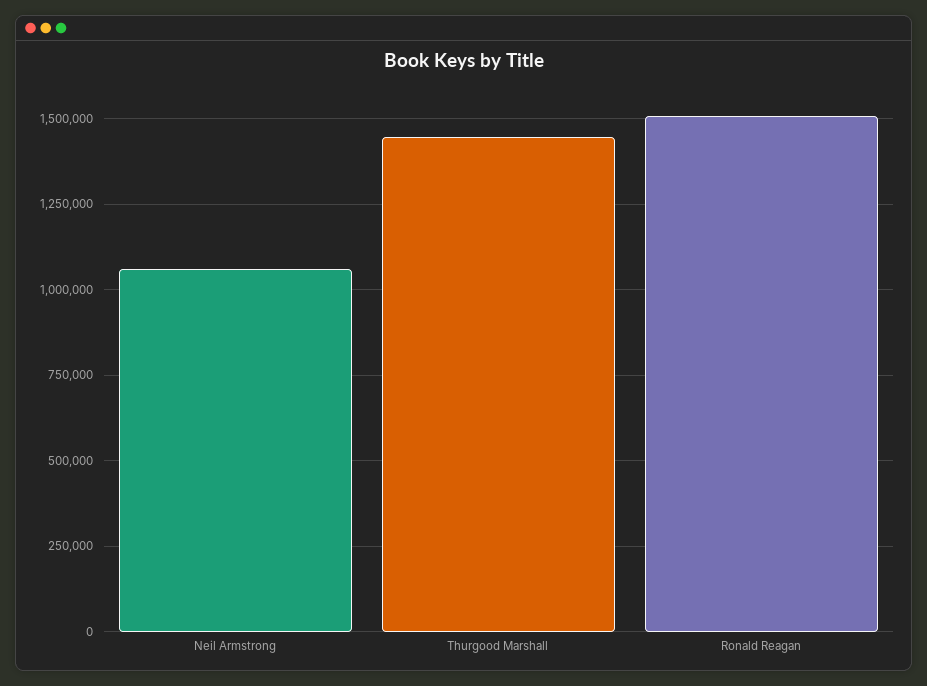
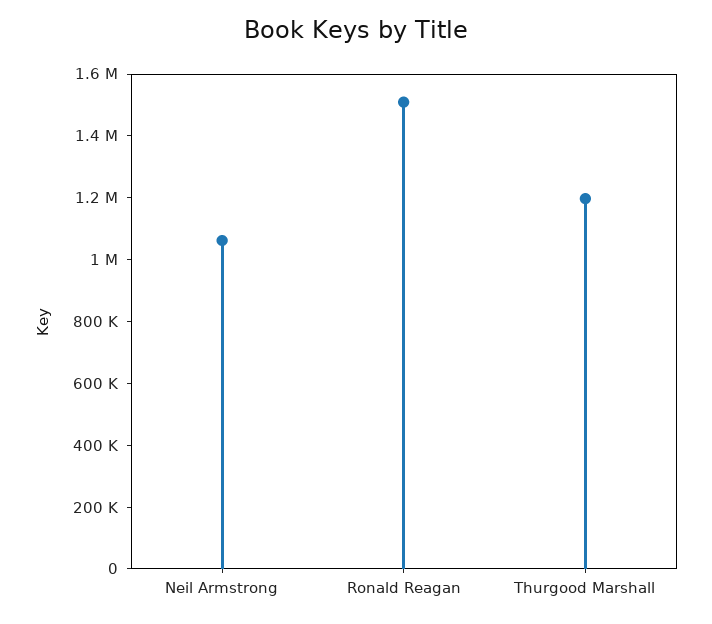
Thurgood Marshall: 1450000 -> 1200000

